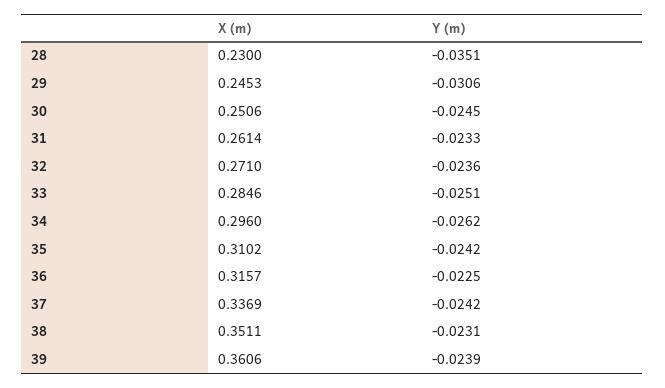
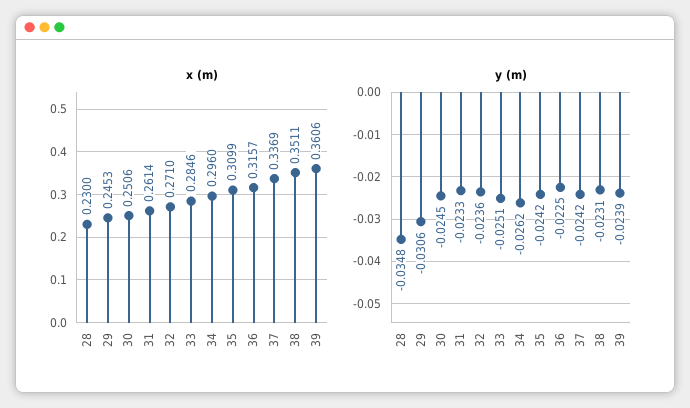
Y (m), 28: -0.0351 -> -0.0348
X (m), 35: 0.3102 -> 0.3099

